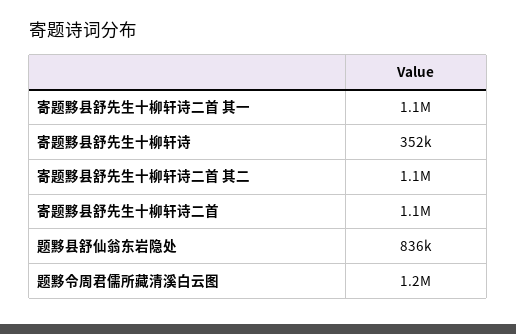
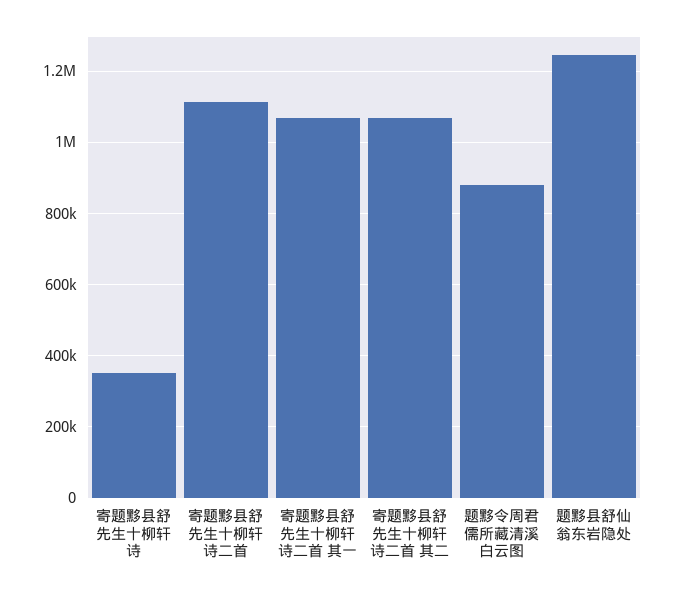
题黟县舒仙翁东岩隐处: 836000 -> 1240000
题黟令周君儒所藏清溪白云图: 1200000 -> 880000

